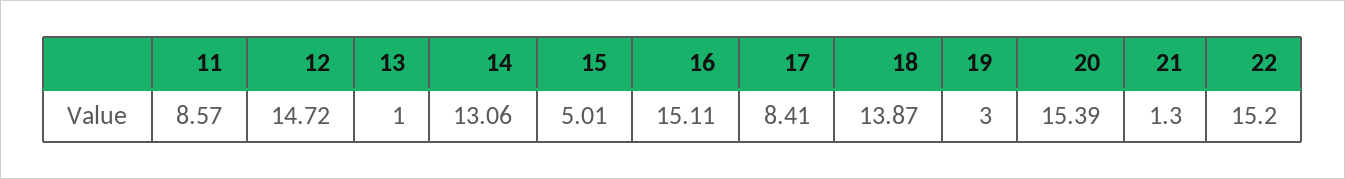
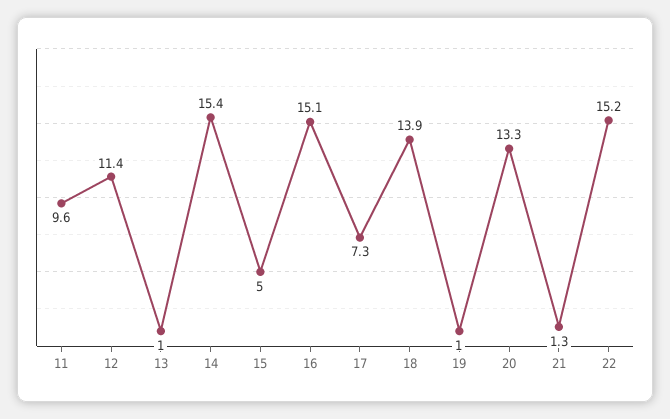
11: 8.57 -> 9.6
12: 14.72 -> 11.4
14: 13.06 -> 15.4
17: 8.41 -> 7.3
19: 3 -> 1
20: 15.39 -> 13.3

